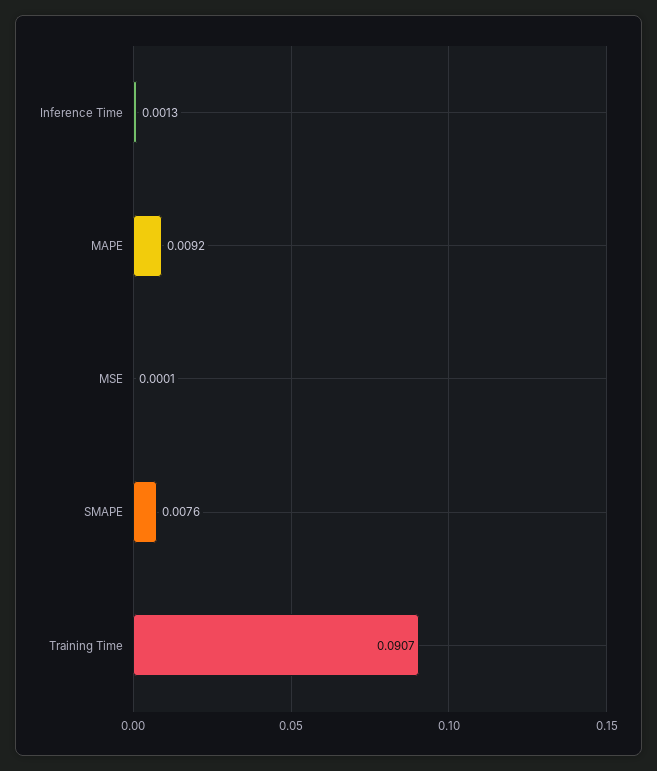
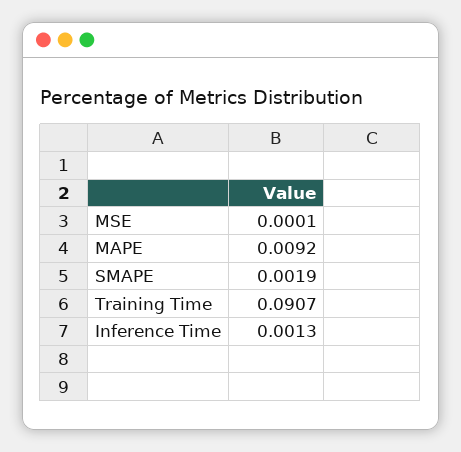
SMAPE: 0.0076 -> 0.0019

